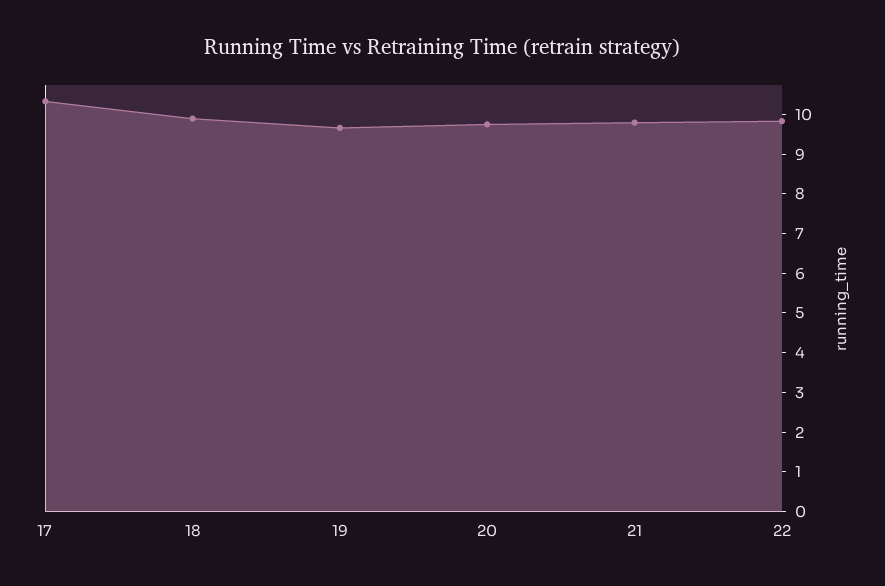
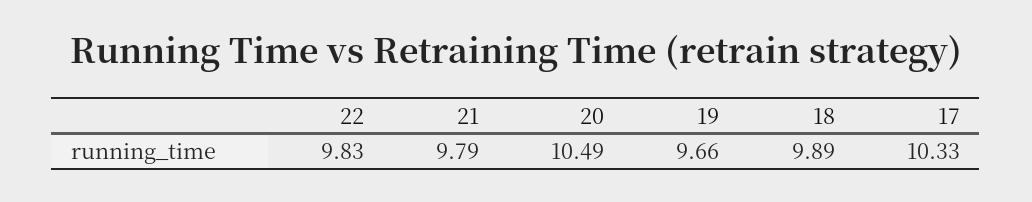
20: 9.75 -> 10.49

